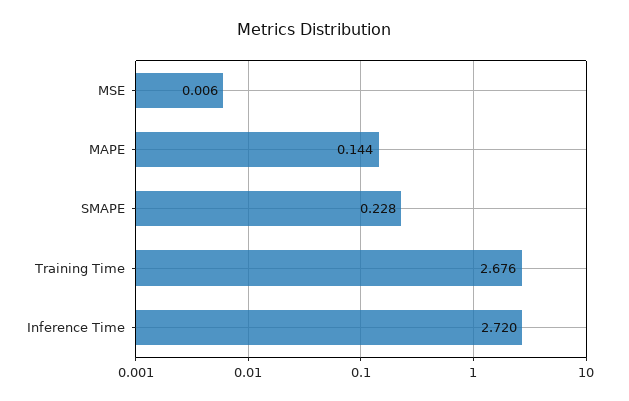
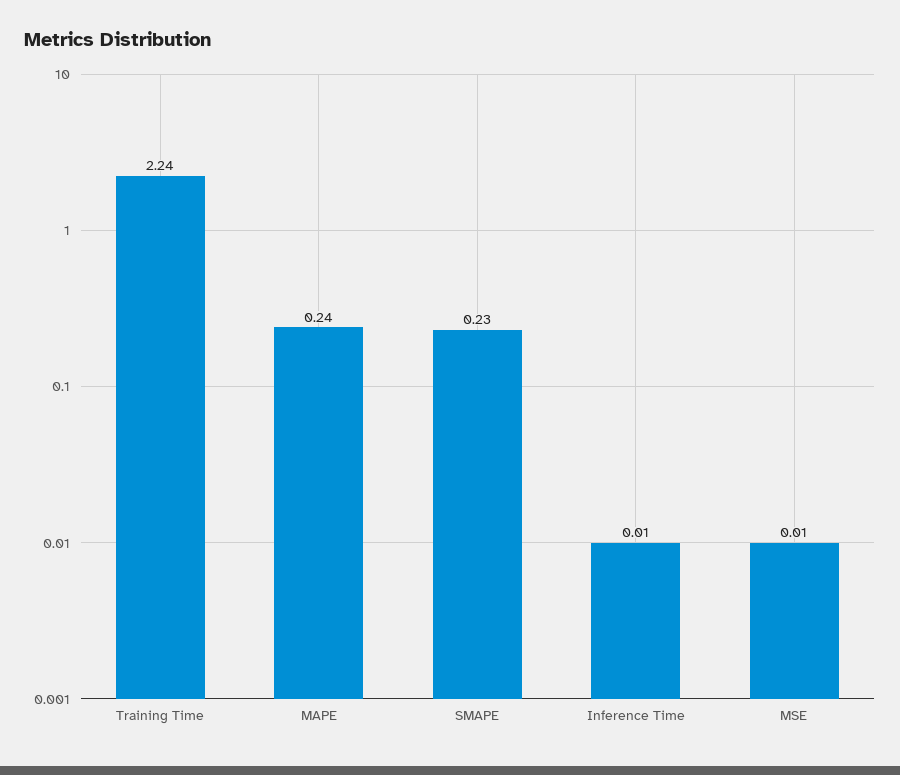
MAPE: 0.144 -> 0.24
Training Time: 2.676 -> 2.24
Inference Time: 2.72 -> 0.01

